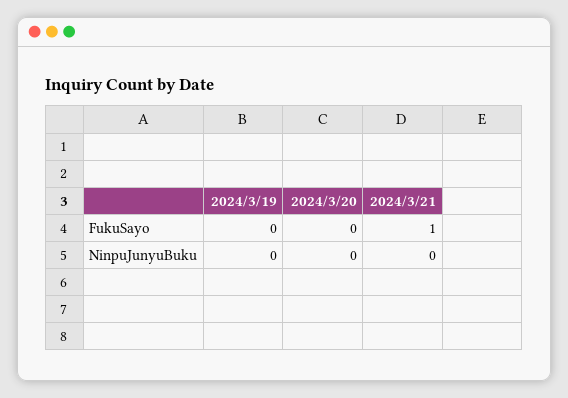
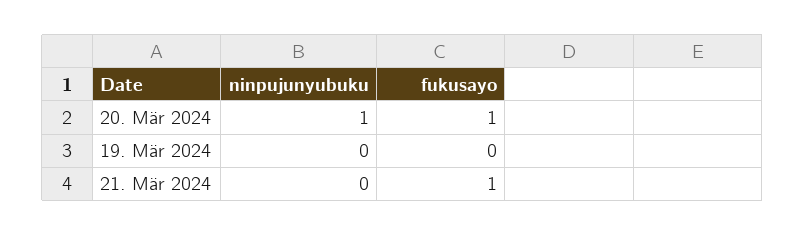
2024/3/20, FukuSayo: 0 -> 1
2024/3/20, NinpuJunyuBuku: 0 -> 1

